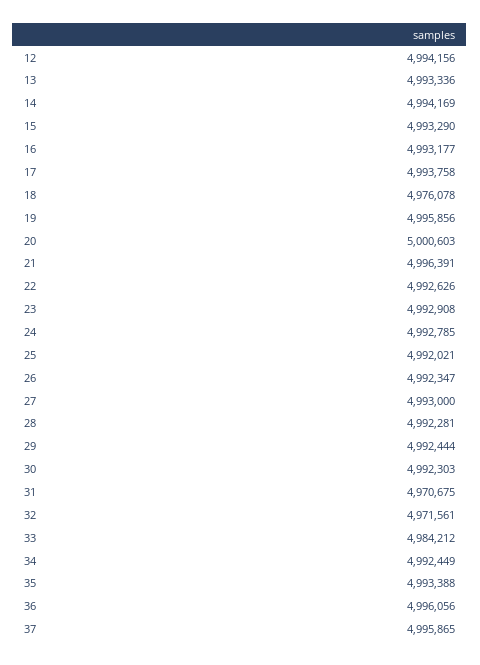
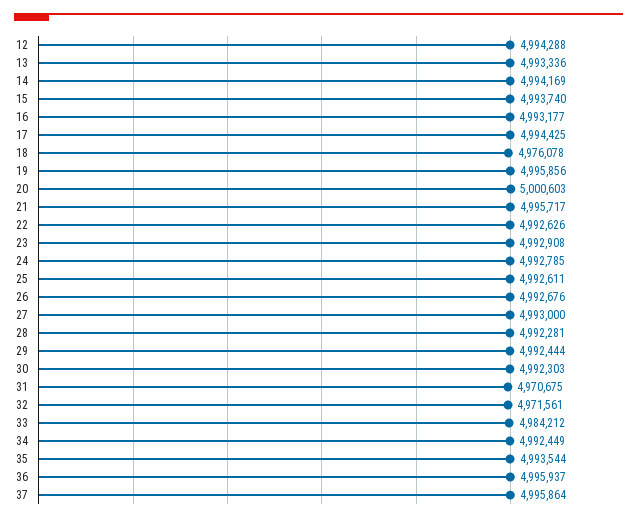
12: 4994156 -> 4994288
15: 4993290 -> 4993740
17: 4993758 -> 4994425
21: 4996391 -> 4995717
25: 4992021 -> 4992611
26: 4992347 -> 4992676
35: 4993388 -> 4993544
36: 4996056 -> 4995937
37: 4995865 -> 4995864

